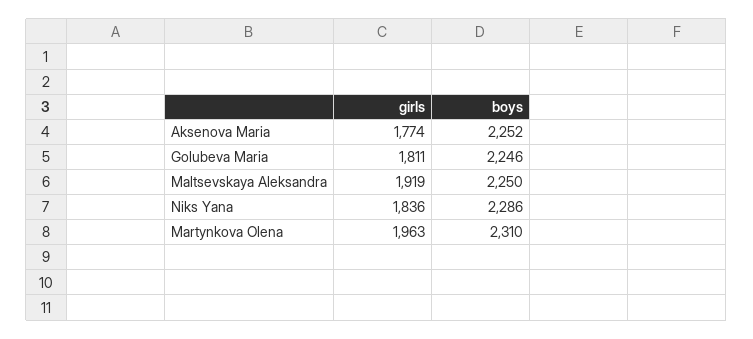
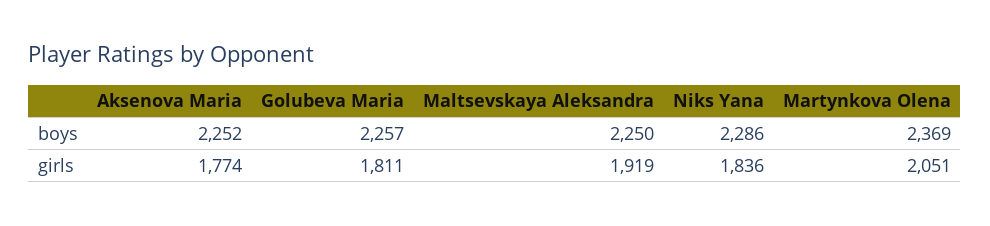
boys, Golubeva Maria: 2246 -> 2257
girls, Martynkova Olena: 1963 -> 2051
boys, Martynkova Olena: 2310 -> 2369

